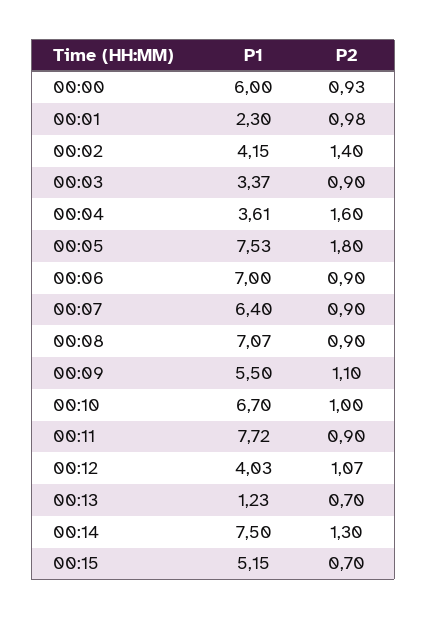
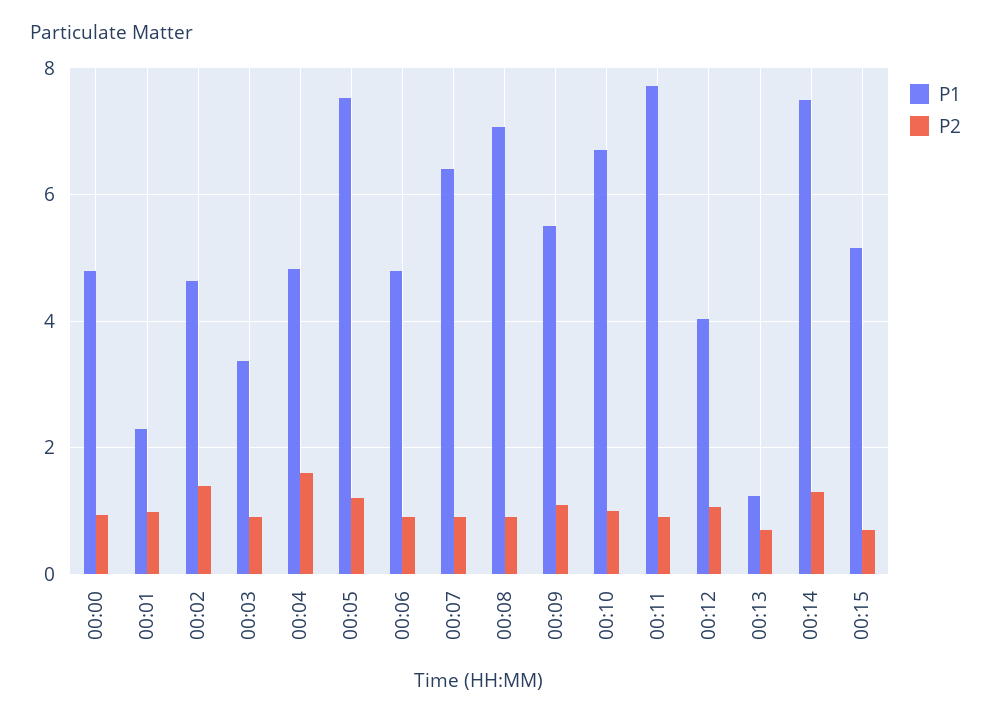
P1, 00:00: 6 -> 4.8
P1, 00:02: 4.15 -> 4.6
P1, 00:04: 3.61 -> 4.8
P2, 00:05: 1.8 -> 1.2
P1, 00:06: 7 -> 4.8

